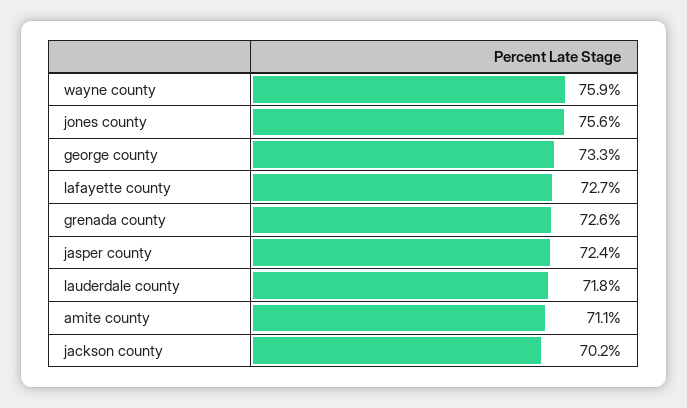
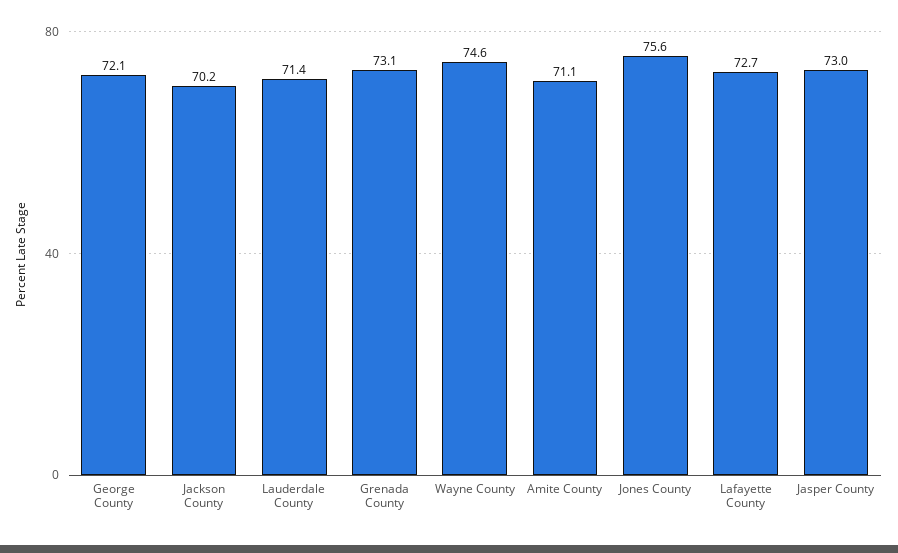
wayne county: 75.9 -> 74.6
george county: 73.3 -> 72.1
grenada county: 72.6 -> 73.1
jasper county: 72.4 -> 73
lauderdale county: 71.8 -> 71.4

